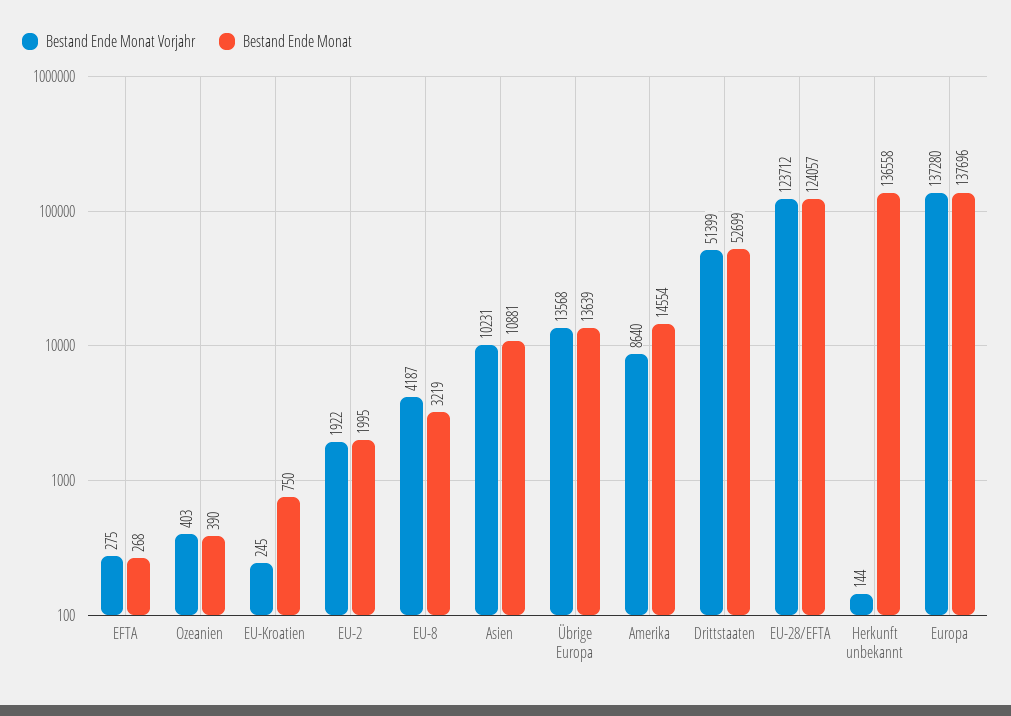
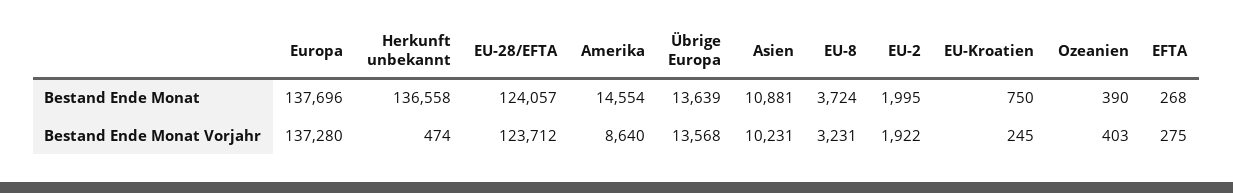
Bestand Ende Monat Vorjahr, EU-8: 4187 -> 3231
Bestand Ende Monat, EU-8: 3219 -> 3724
Bestand Ende Monat Vorjahr, Drittstaaten: 51399 -> none
Bestand Ende Monat, Drittstaaten: 52699 -> none
Bestand Ende Monat Vorjahr, Herkunft unbekannt: 144 -> 474

